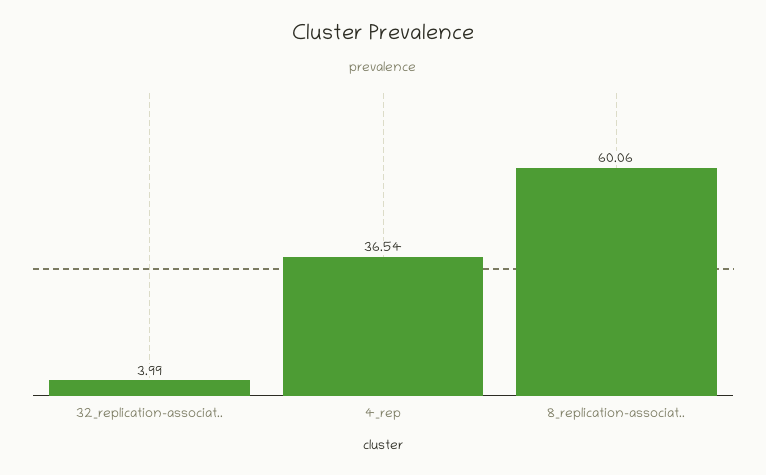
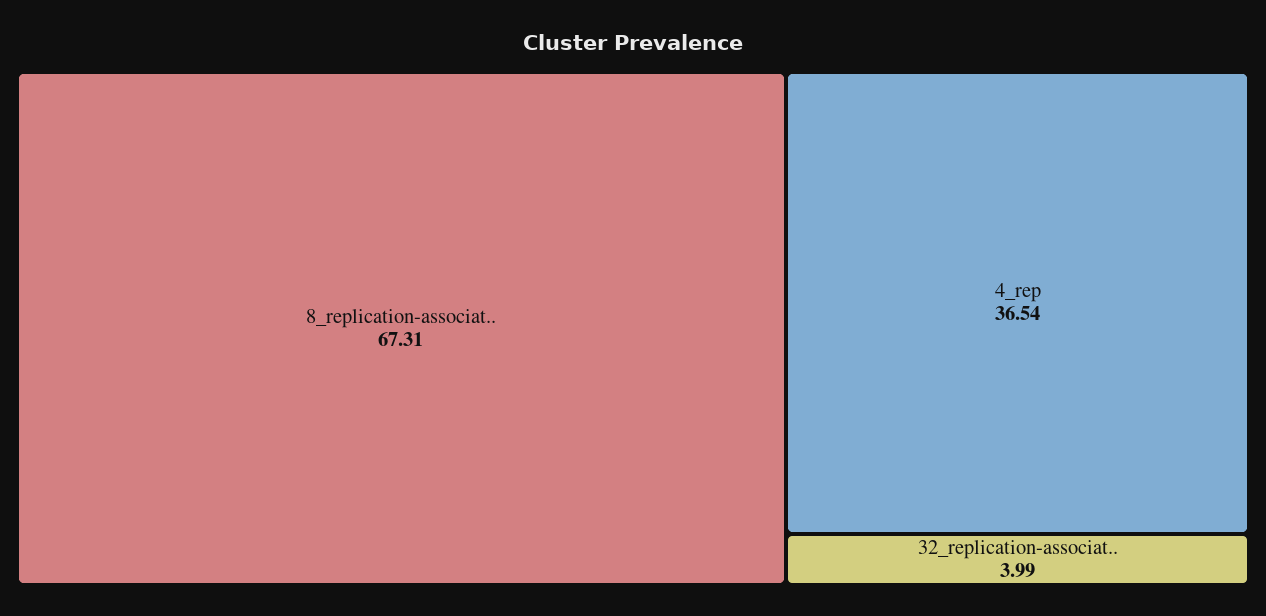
8_replication-associat..: 60.06 -> 67.31

